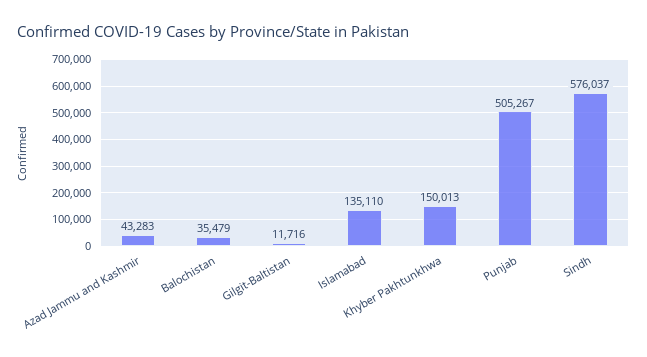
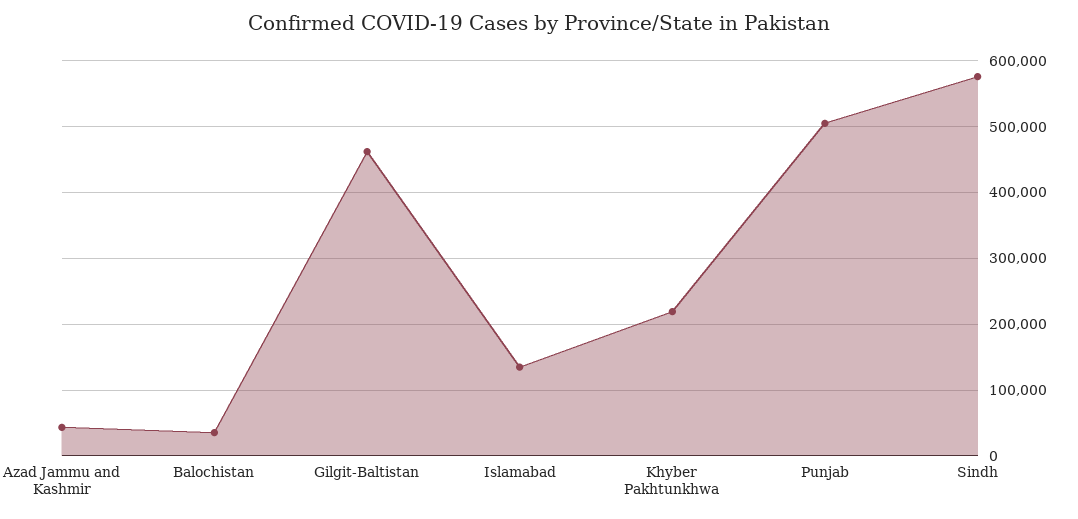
Gilgit-Baltistan: 11716 -> 460000
Khyber Pakhtunkhwa: 150013 -> 220000

